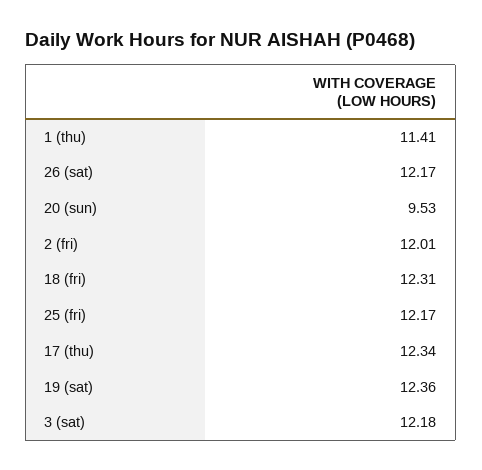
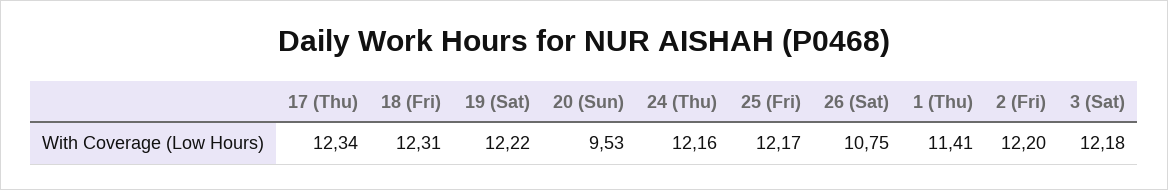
26 (sat): 12.17 -> 10.75
2 (fri): 12.01 -> 12.2
19 (sat): 12.36 -> 12.22
24 (Thu): none -> 12.16

